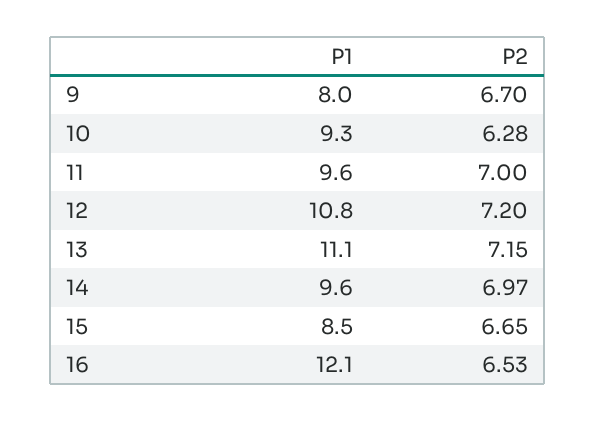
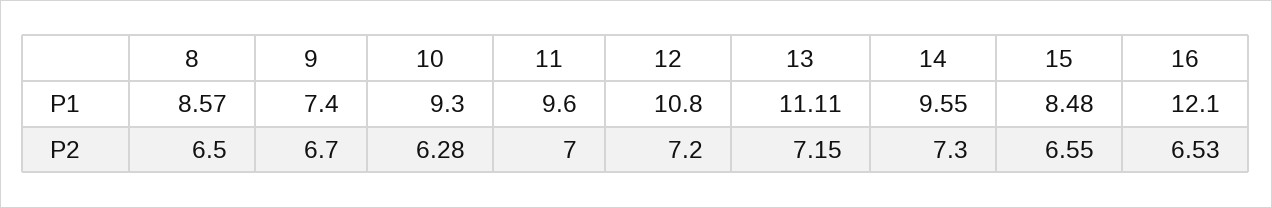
P1, 9: 8 -> 7.4
P2, 14: 6.97 -> 7.3
P2, 15: 6.65 -> 6.55
P1, 8: none -> 8.57
P2, 8: none -> 6.5

